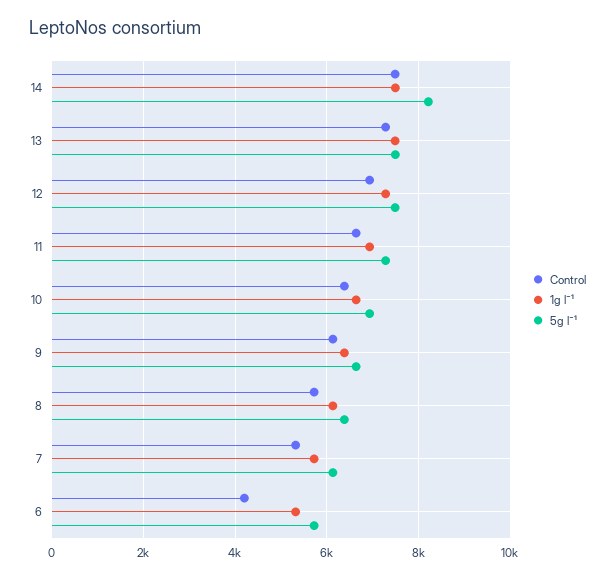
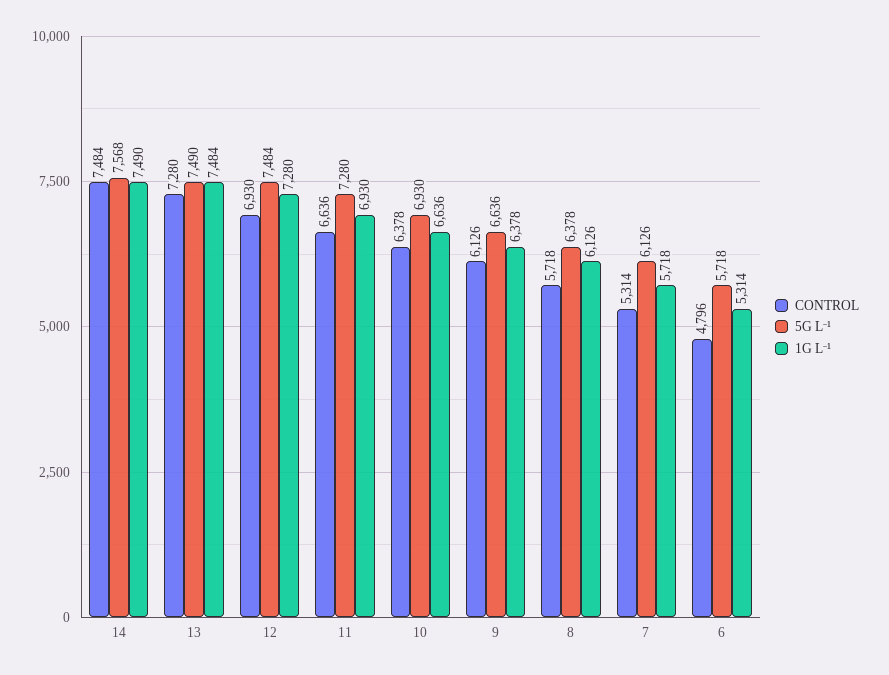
5g l⁻¹, 14: 8200 -> 7568
Control, 6: 4200 -> 4796

